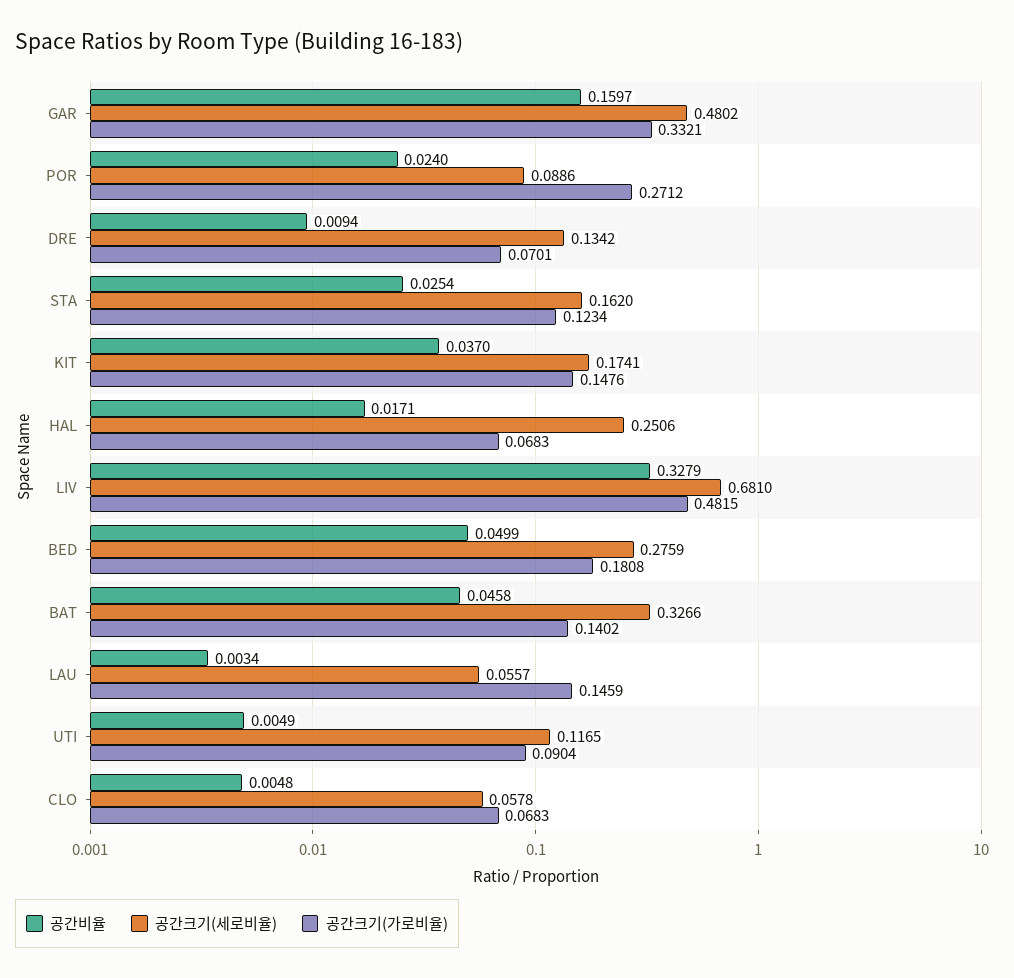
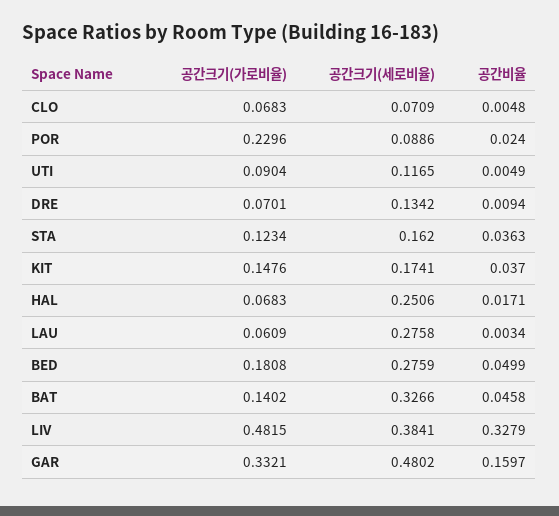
공간크기(가로비율), POR: 0.2712 -> 0.2296
공간비율, STA: 0.0254 -> 0.0363
공간크기(세로비율), LIV: 0.681 -> 0.3841
공간크기(세로비율), LAU: 0.0557 -> 0.2758
공간크기(가로비율), LAU: 0.1459 -> 0.0609
공간크기(세로비율), CLO: 0.0578 -> 0.0709

